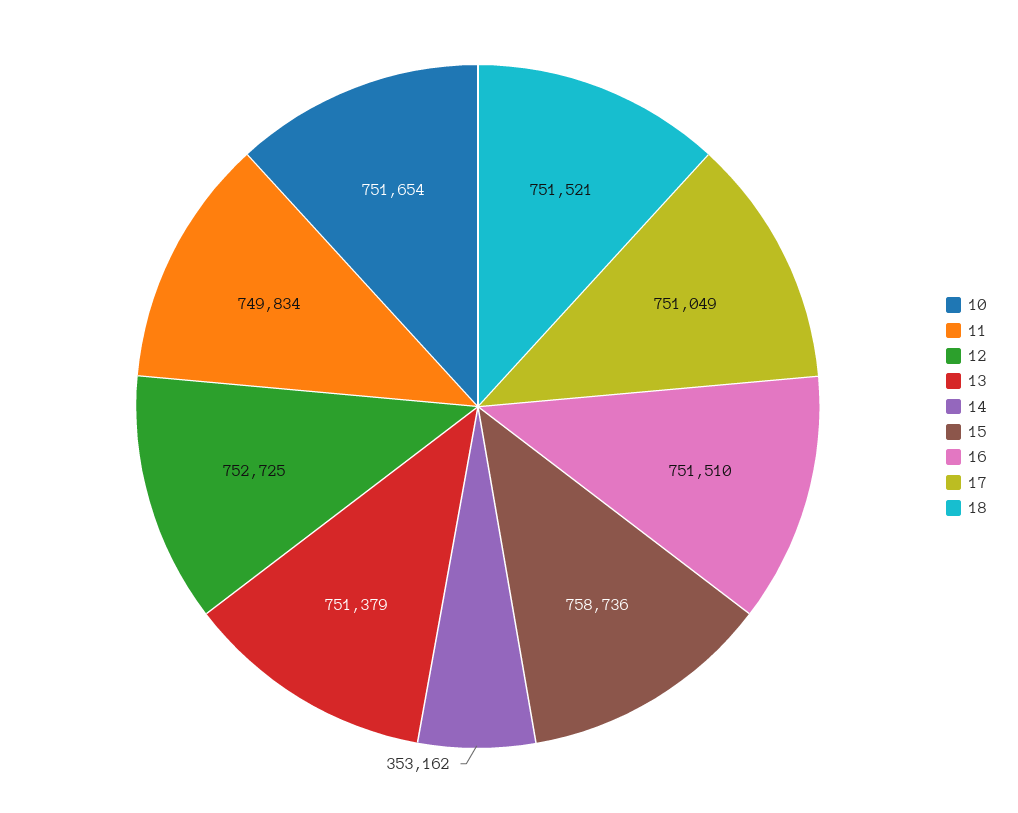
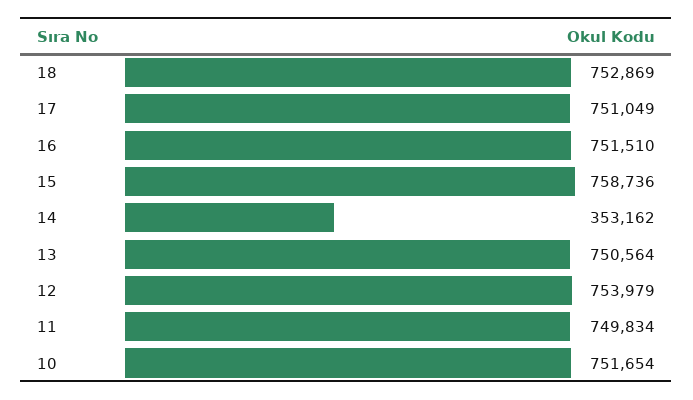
12: 752725 -> 753979
13: 751379 -> 750564
18: 751521 -> 752869

